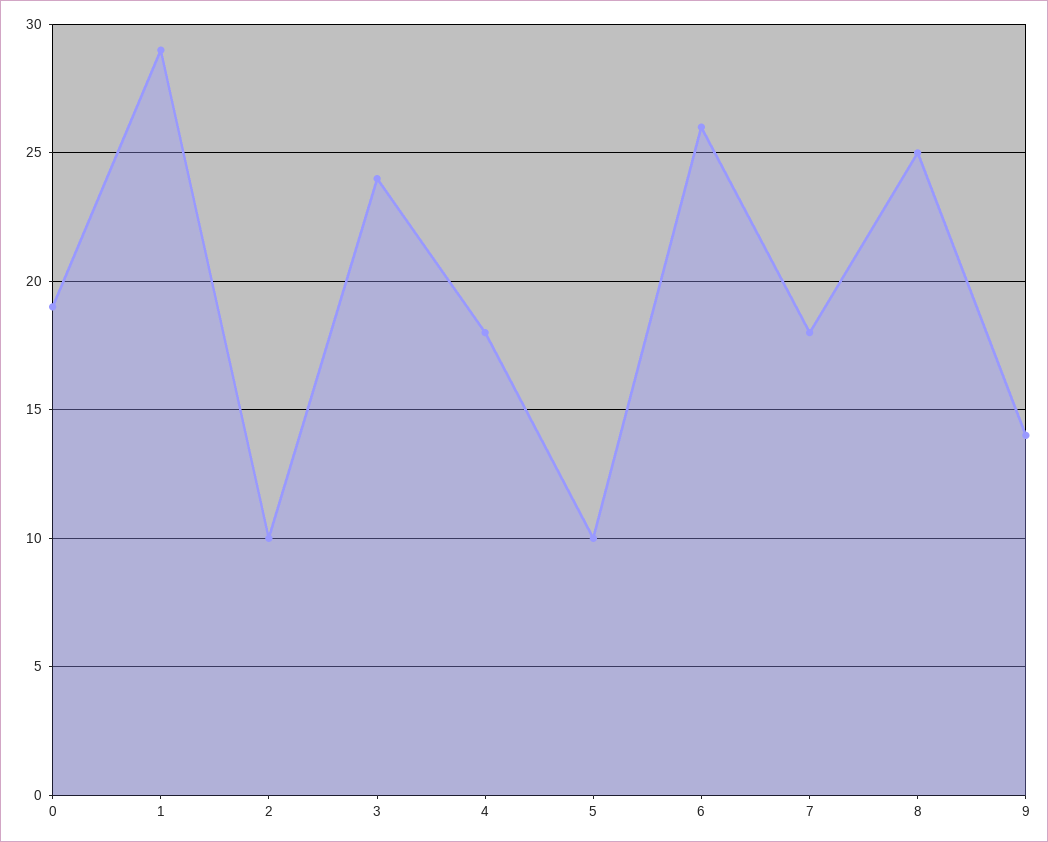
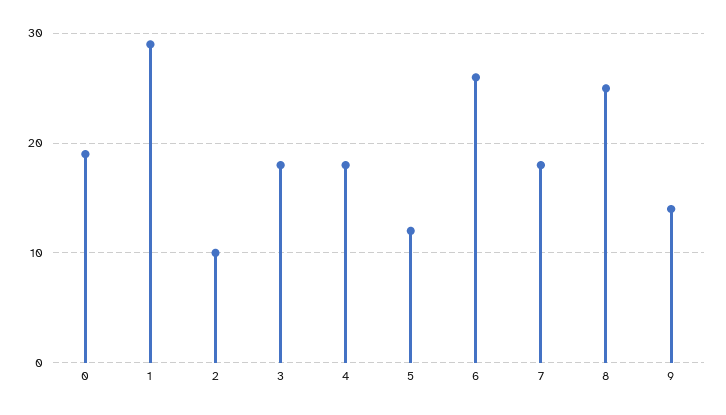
3: 24 -> 18
5: 10 -> 12

